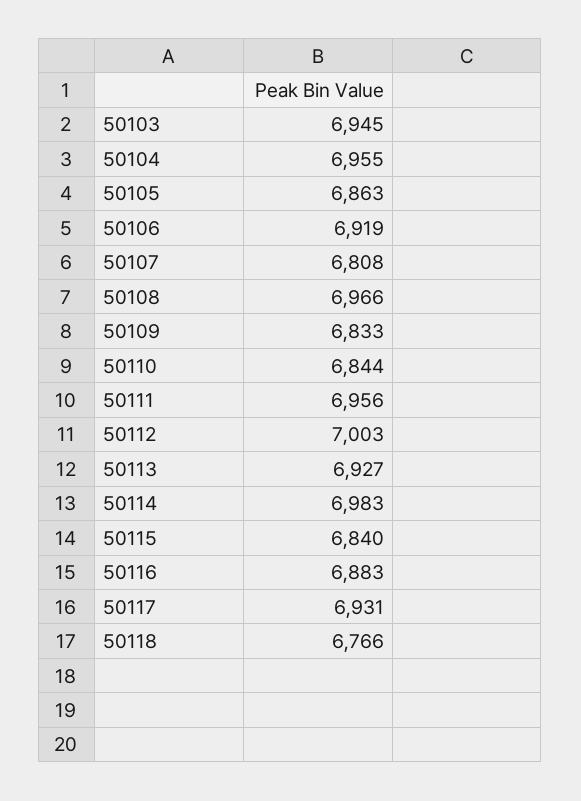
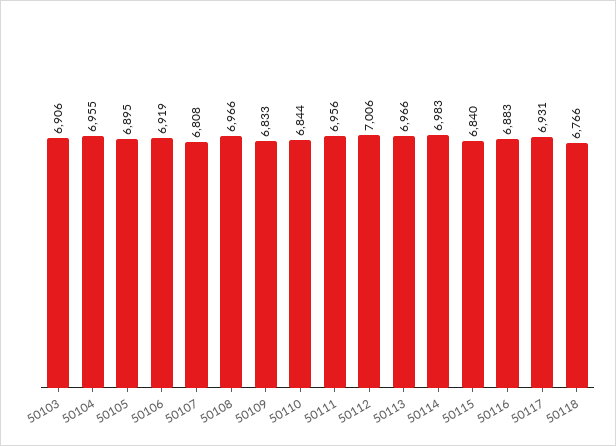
50103: 6945 -> 6906
50105: 6863 -> 6895
50112: 7003 -> 7006
50113: 6927 -> 6966

